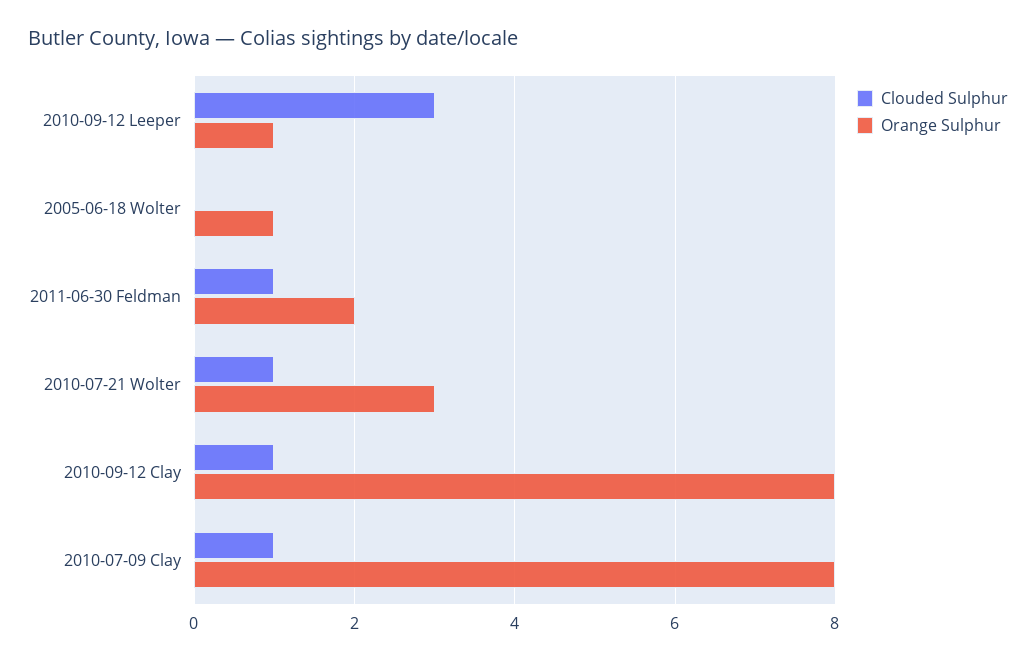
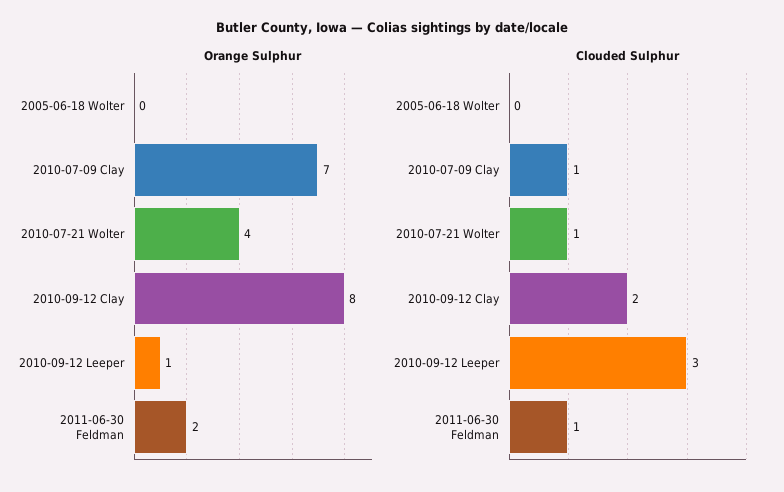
Orange Sulphur, 2005-06-18 Wolter: 1 -> 0
Orange Sulphur, 2010-07-21 Wolter: 3 -> 4
Clouded Sulphur, 2010-09-12 Clay: 1 -> 2
Orange Sulphur, 2010-07-09 Clay: 8 -> 7

